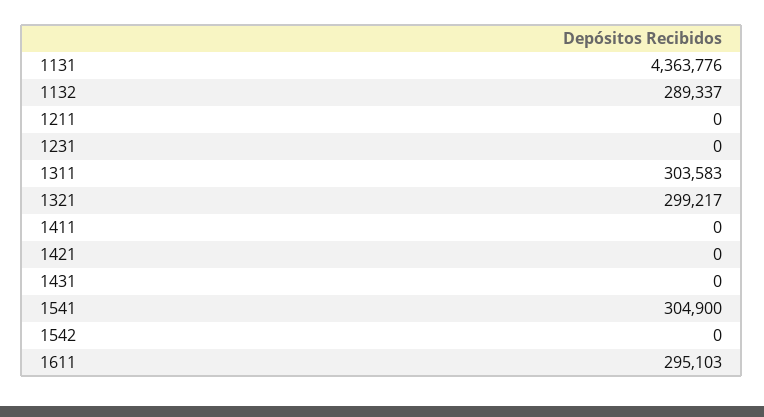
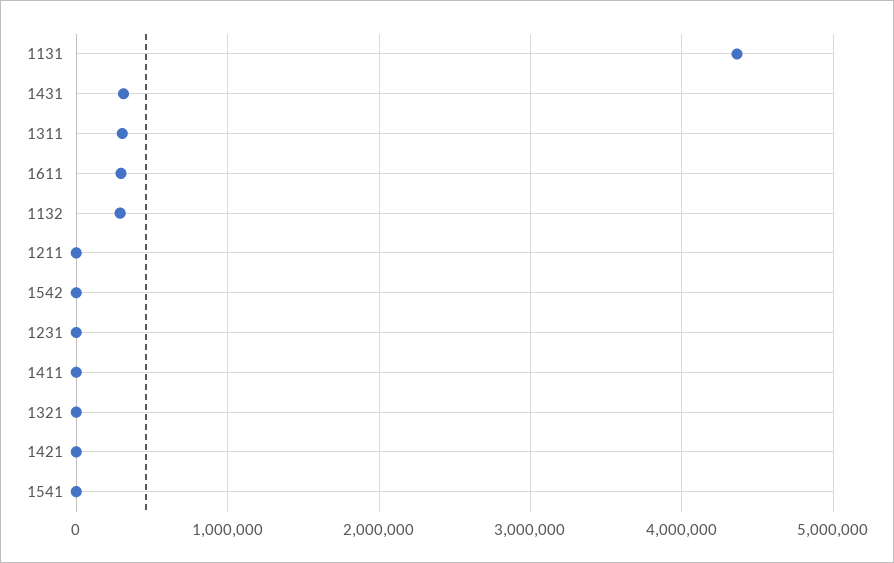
1321: 299217 -> 0
1431: 0 -> 300000
1541: 304900 -> 0

